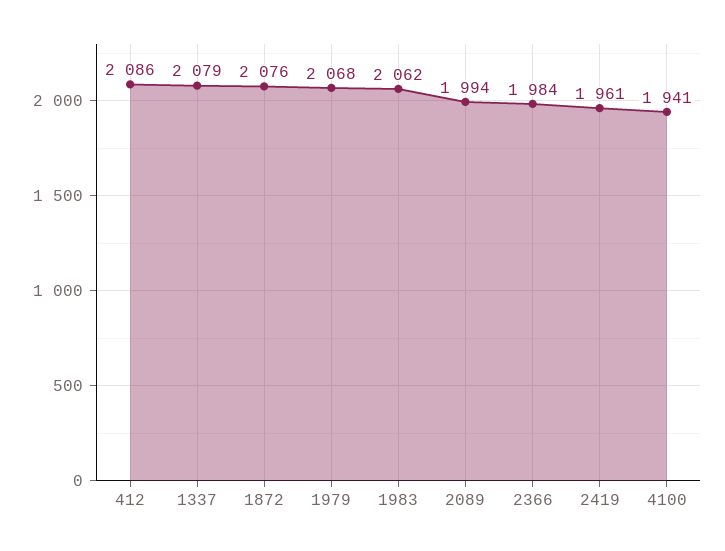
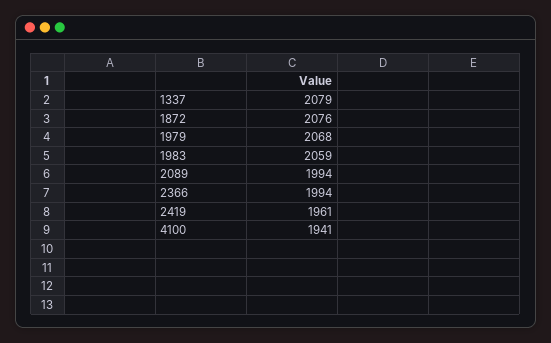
412: 2086 -> none
1983: 2062 -> 2059
2366: 1984 -> 1994

